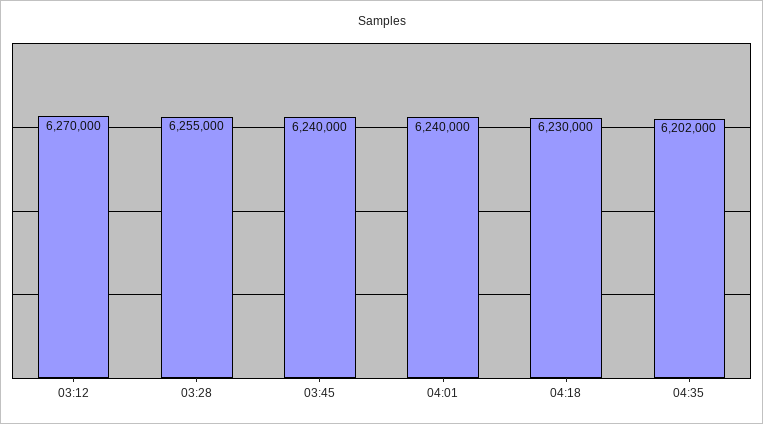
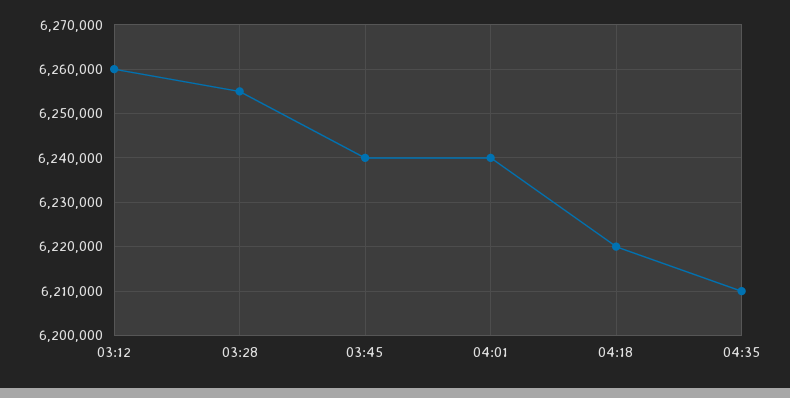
03:12: 6270000 -> 6260000
04:18: 6230000 -> 6220000
04:35: 6202000 -> 6210000

